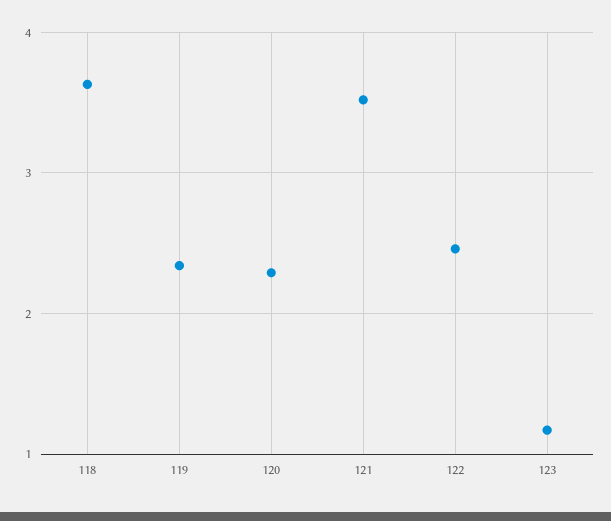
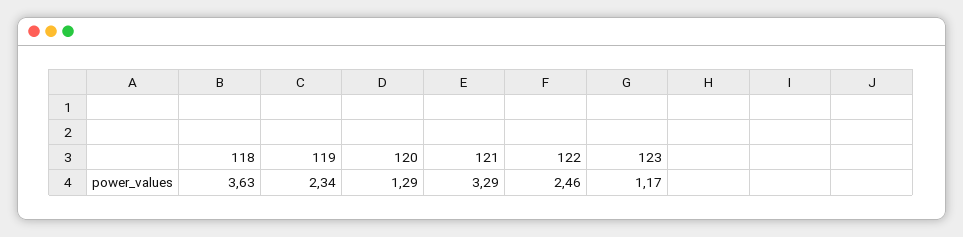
120: 2.3 -> 1.29
121: 3.5 -> 3.29

